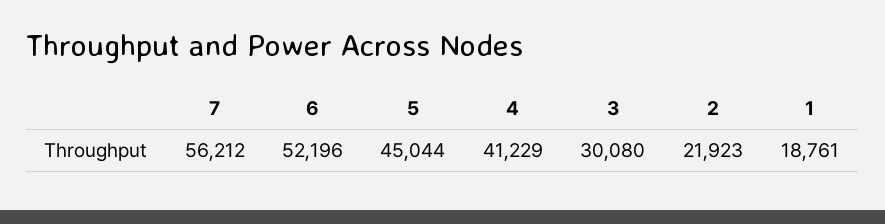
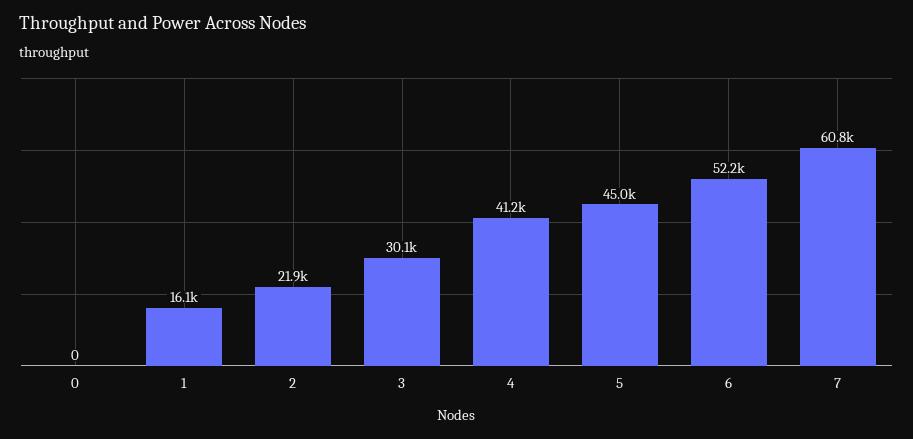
7: 56212 -> 60800
1: 18761 -> 16100
0: none -> 0

